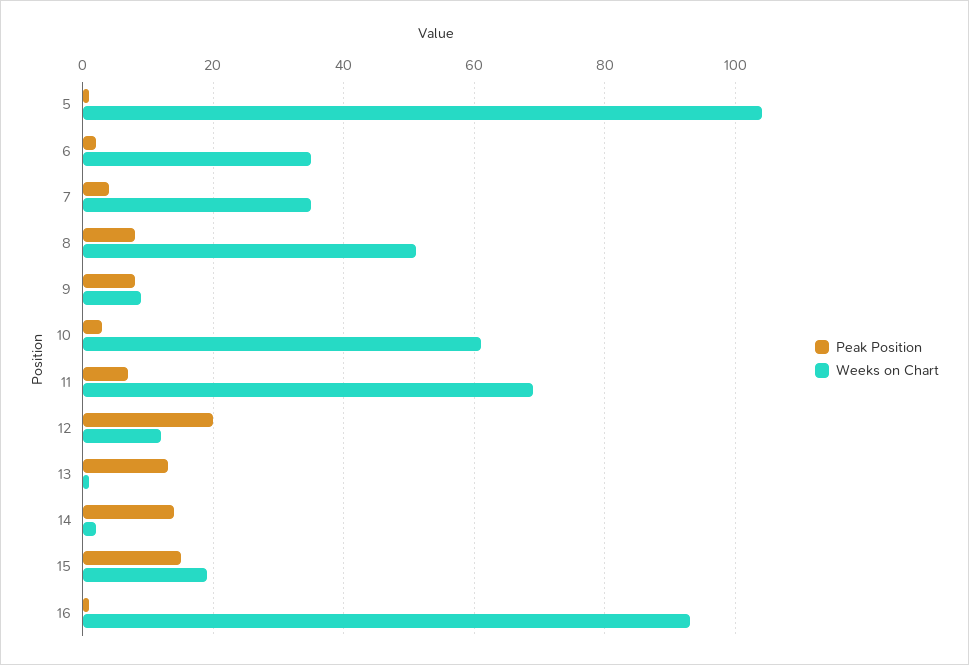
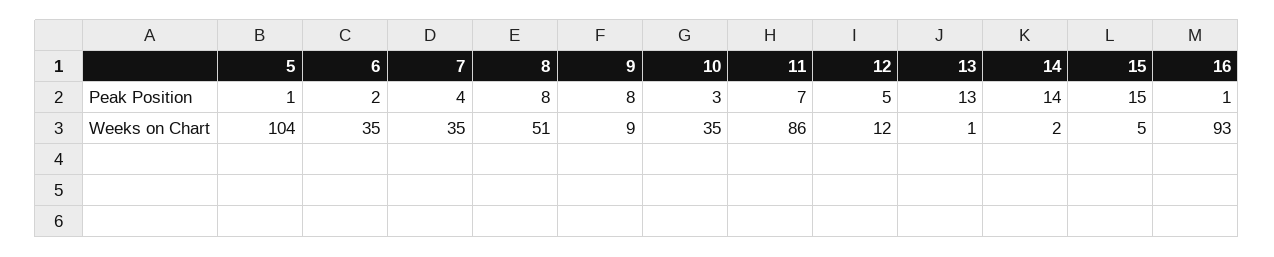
Weeks on Chart, 10: 60 -> 35
Weeks on Chart, 11: 70 -> 86
Peak Position, 12: 20 -> 5
Weeks on Chart, 15: 20 -> 5

